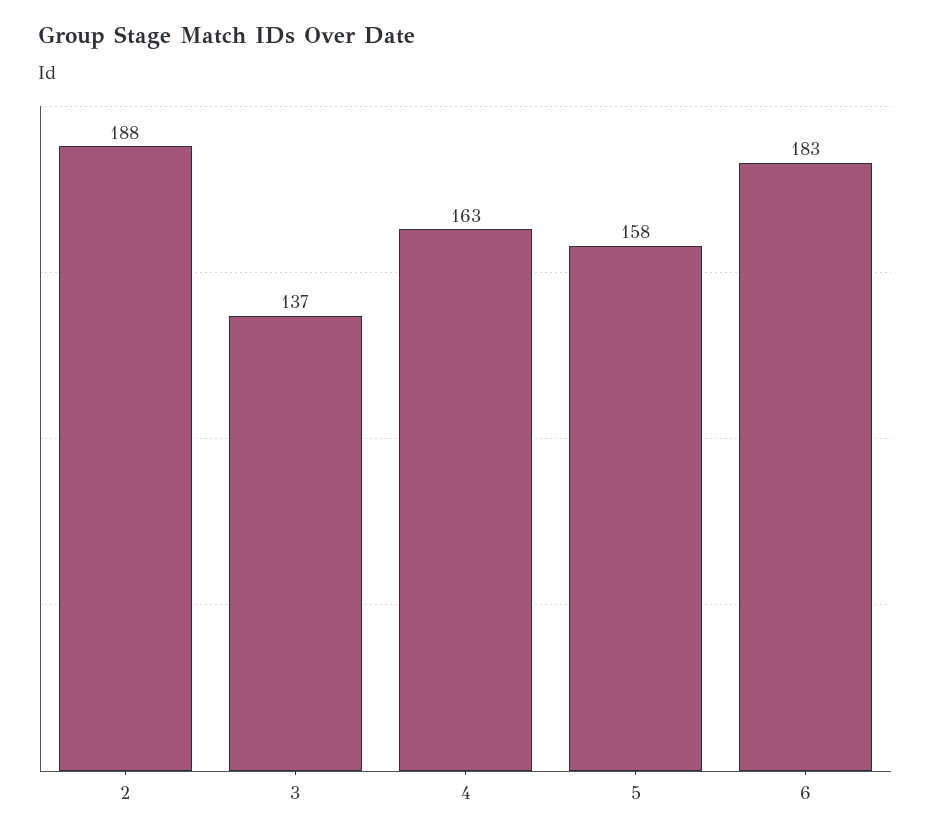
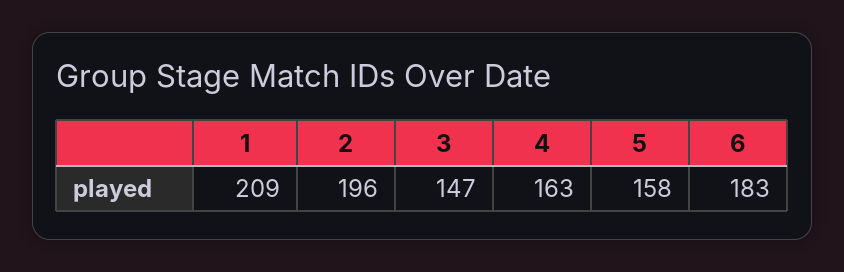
2: 188 -> 196
3: 137 -> 147
1: none -> 209

